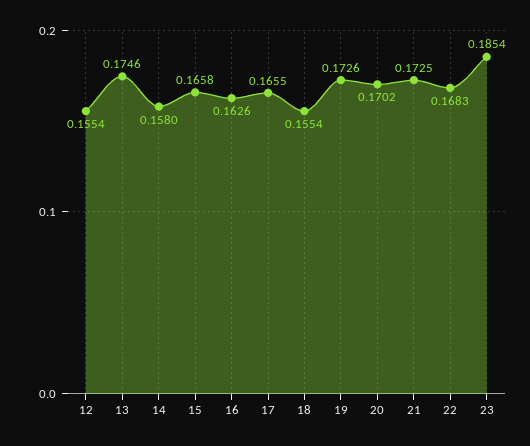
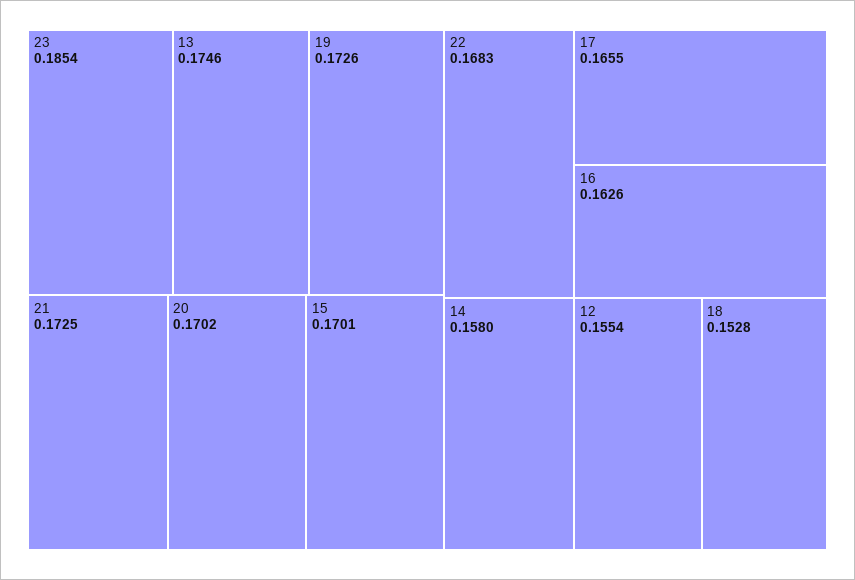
15: 0.1658 -> 0.1701
18: 0.1554 -> 0.1528

